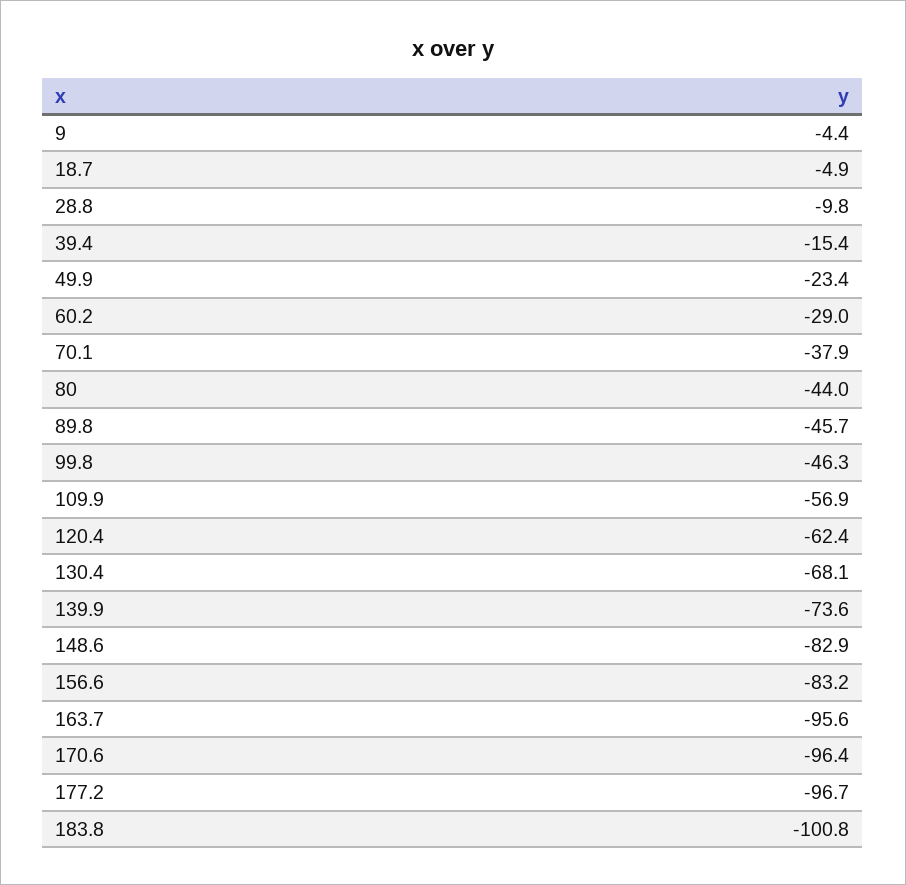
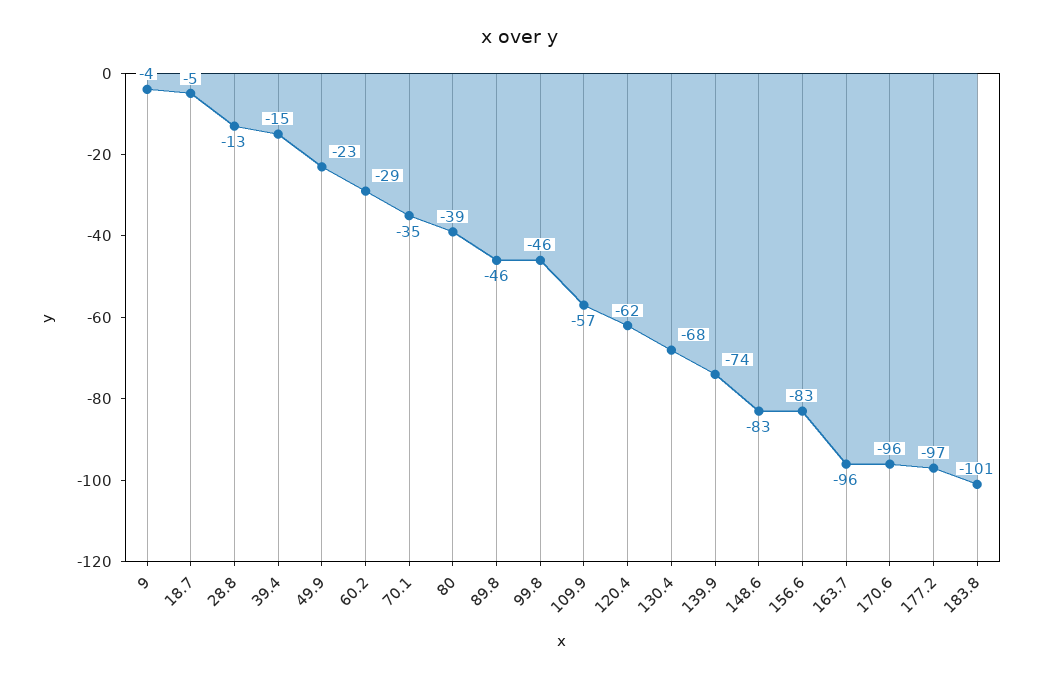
28.8: -9.8 -> -13
70.1: -37.9 -> -35
80: -44 -> -39

